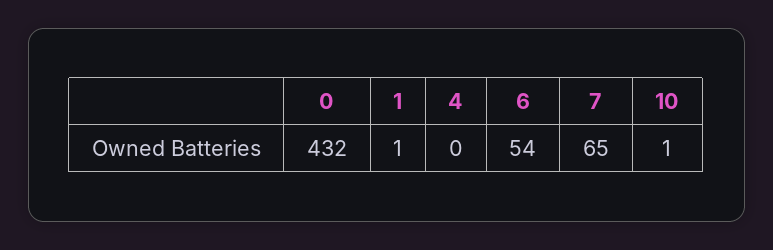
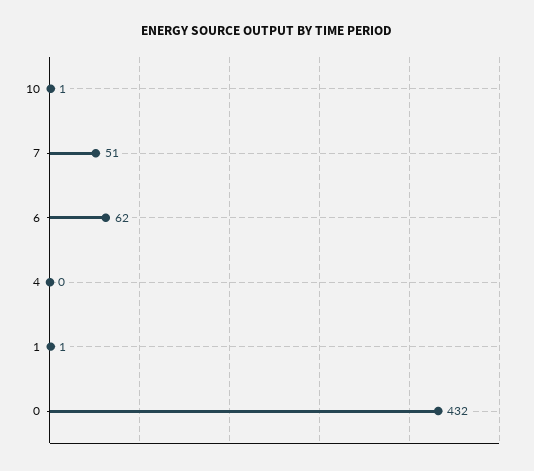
6: 54 -> 62
7: 65 -> 51

